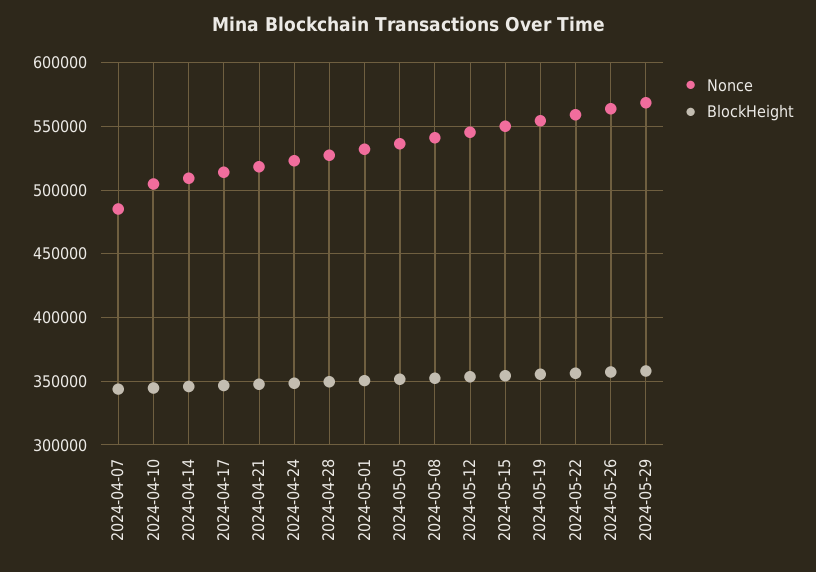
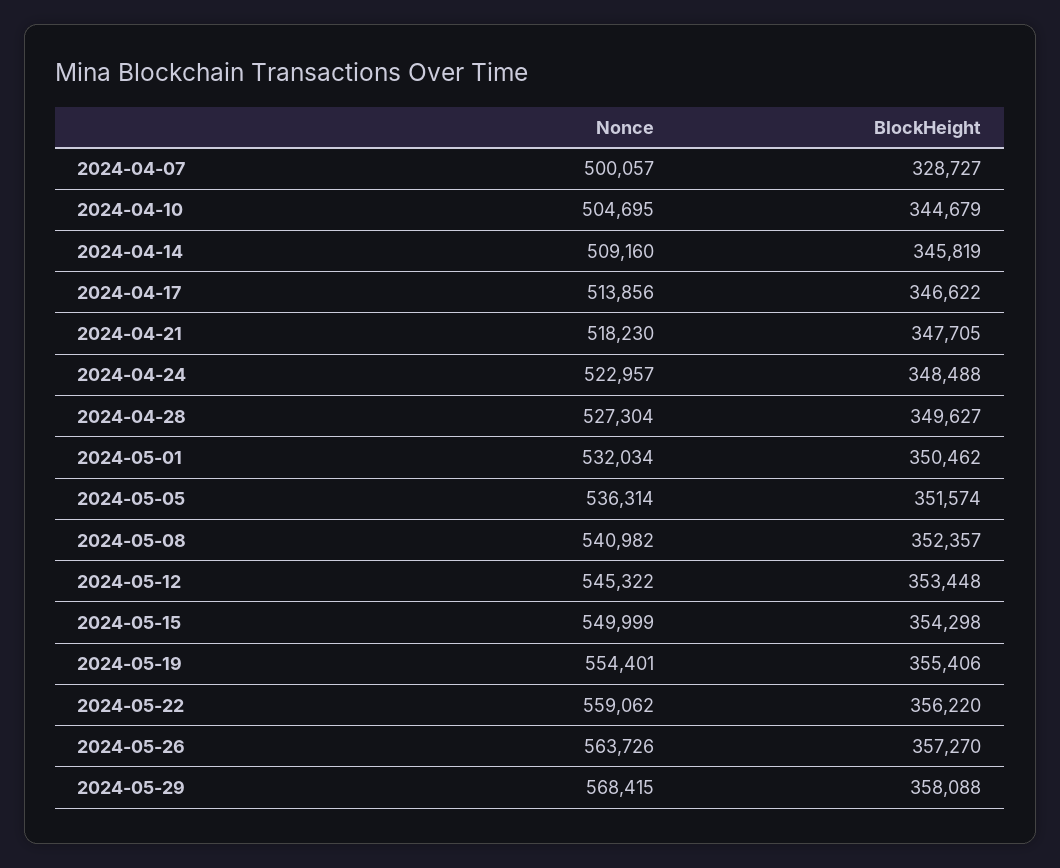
Nonce, 2024-04-07: 485000 -> 500057
BlockHeight, 2024-04-07: 345000 -> 328727

